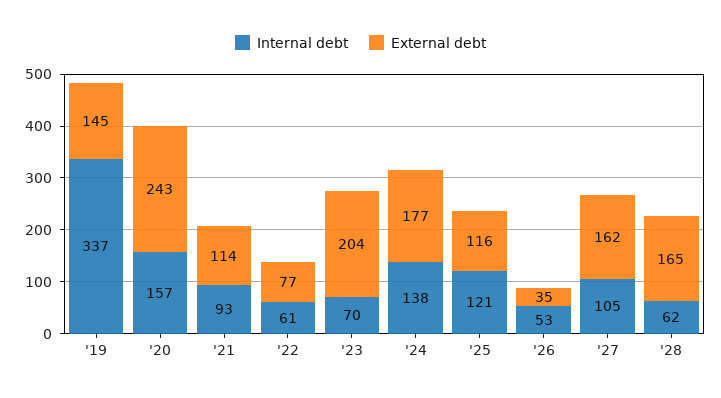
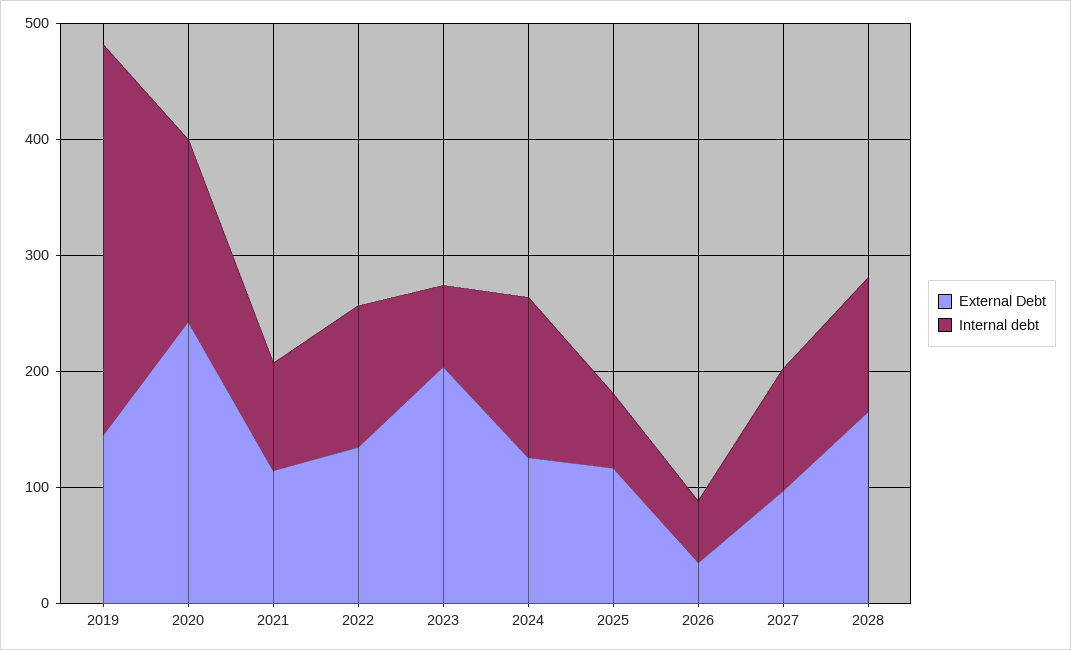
Internal debt, '22: 61 -> 120
External debt, '22: 77 -> 140
External debt, '24: 177 -> 120
Internal debt, '25: 121 -> 60
External debt, '27: 162 -> 100
Internal debt, '28: 62 -> 120

